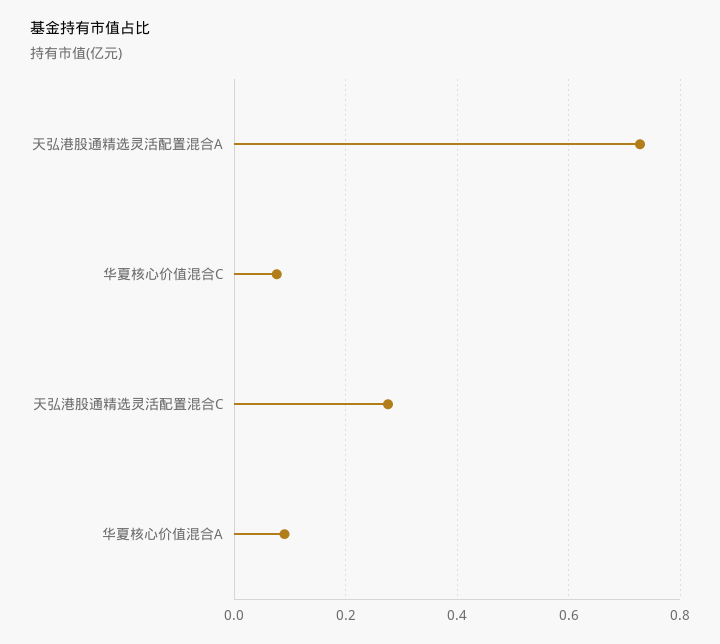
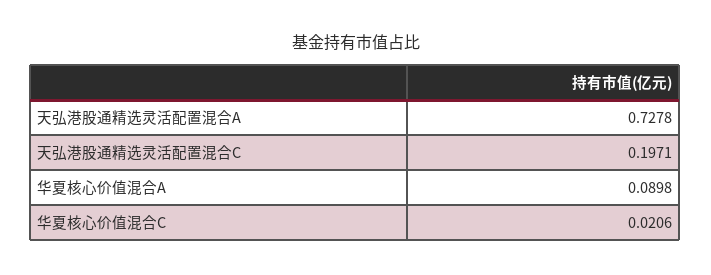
华夏核心价值混合C: 0.08 -> 0.0206
天弘港股通精选灵活配置混合C: 0.28 -> 0.1971

